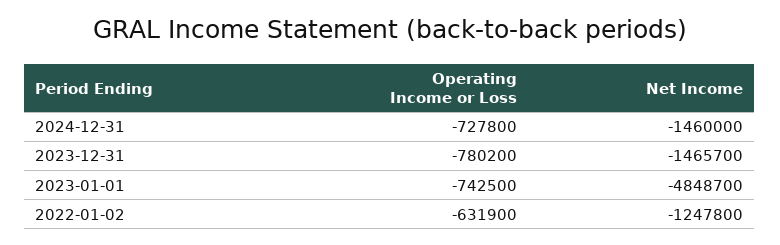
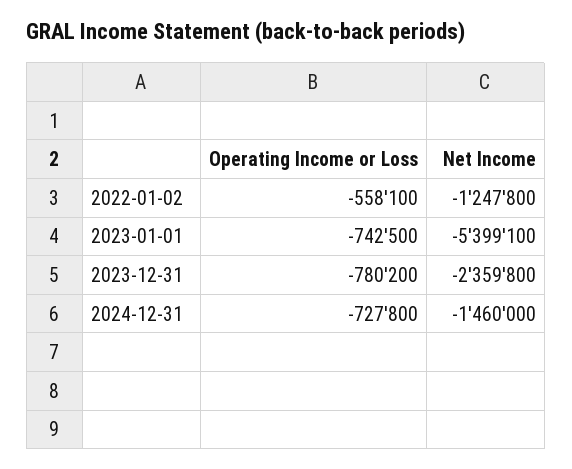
Net Income, 2023-12-31: -1465700 -> -2359800
Net Income, 2023-01-01: -4848700 -> -5399100
Operating Income or Loss, 2022-01-02: -631900 -> -558100

